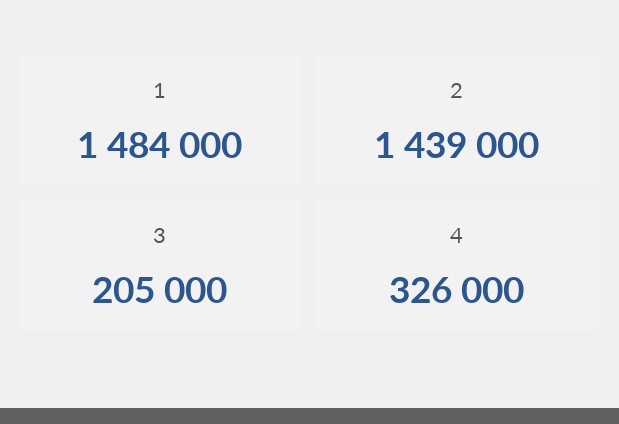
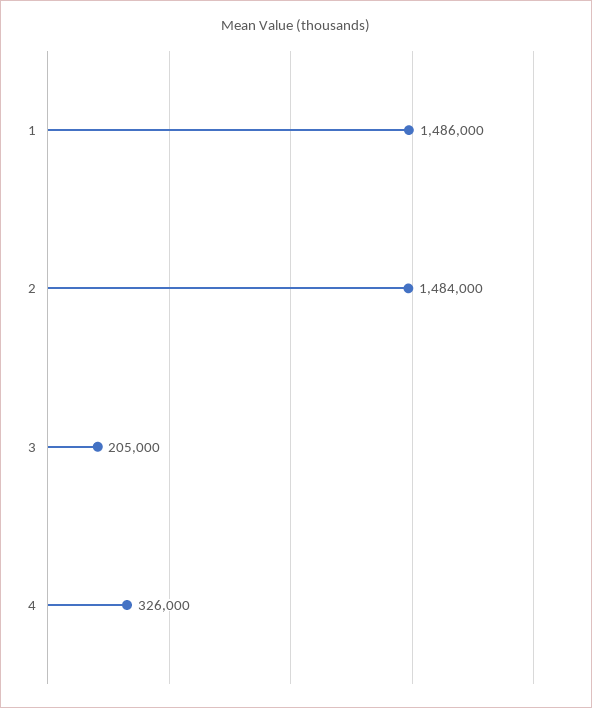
1: 1484000 -> 1486000
2: 1439000 -> 1484000

